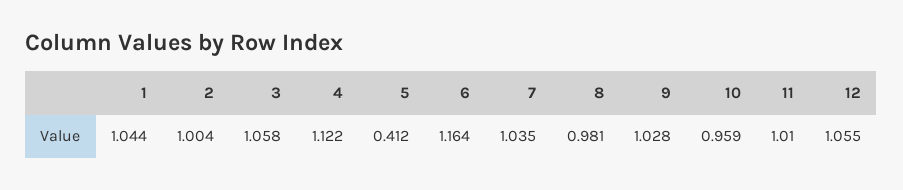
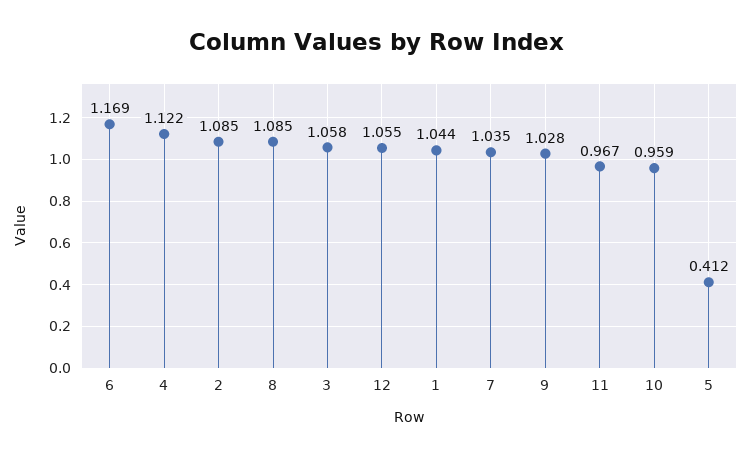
2: 1.004 -> 1.085
6: 1.164 -> 1.169
8: 0.981 -> 1.085
11: 1.01 -> 0.967

